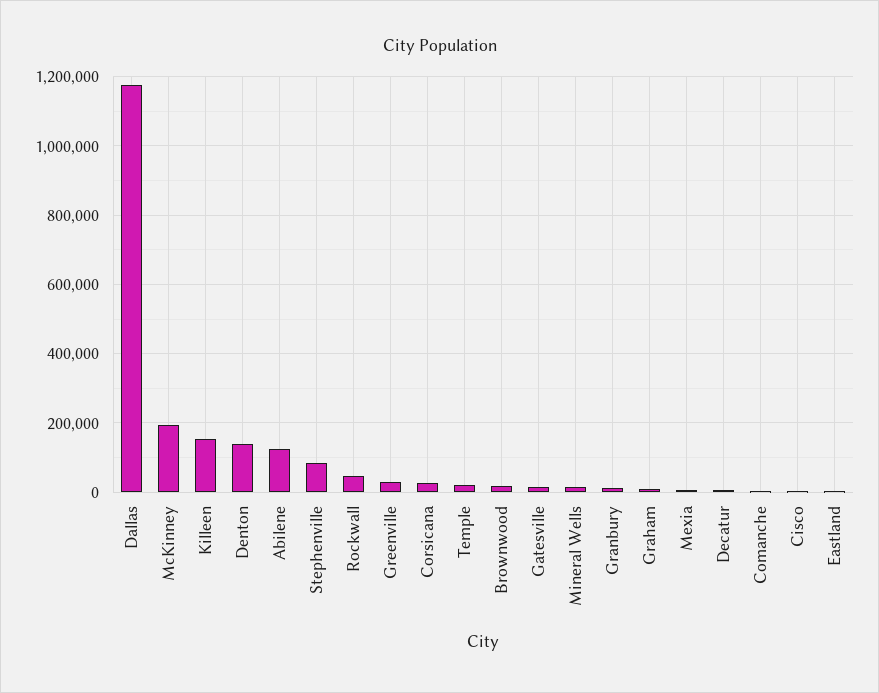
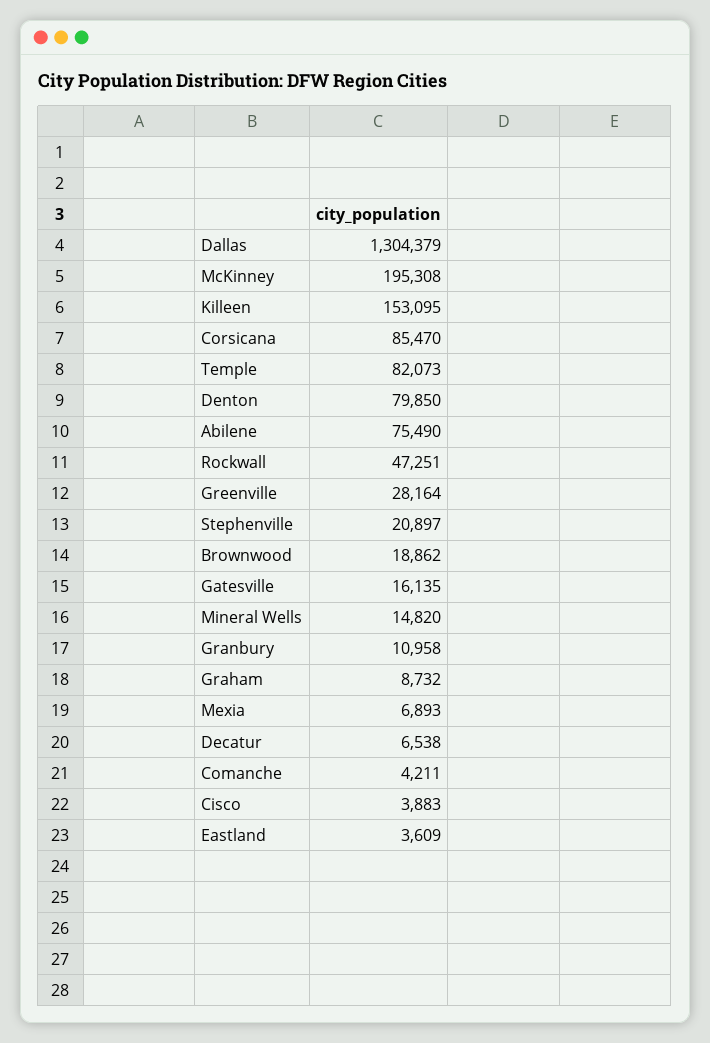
Dallas: 1180000 -> 1304379
Denton: 140000 -> 79850
Abilene: 120000 -> 75490
Stephenville: 80000 -> 20897
Corsicana: 20000 -> 85470
Temple: 20000 -> 82073

